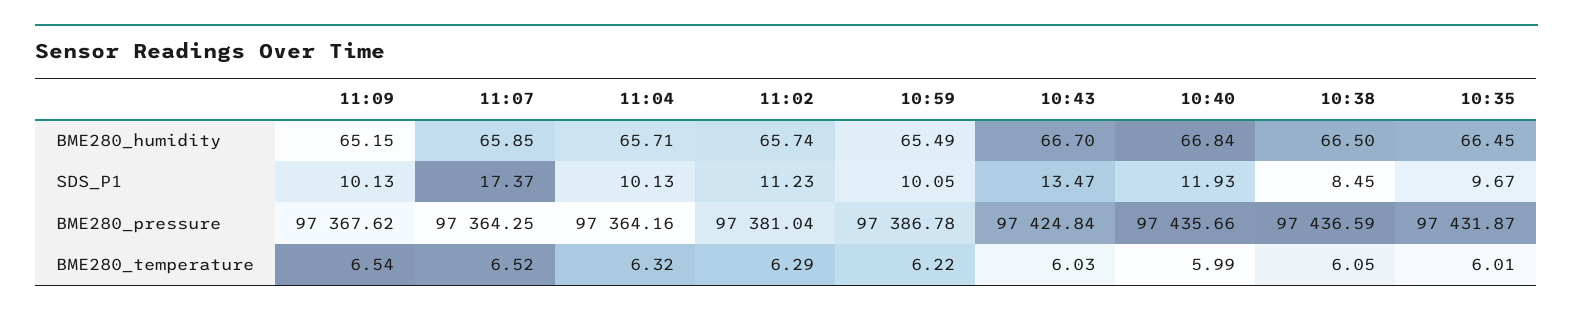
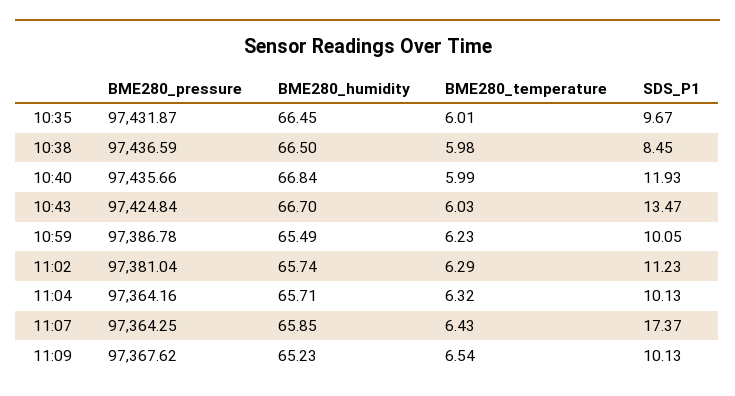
11:09, BME280_humidity: 65.15 -> 65.23
11:07, BME280_temperature: 6.52 -> 6.43
10:59, BME280_temperature: 6.22 -> 6.23
10:38, BME280_temperature: 6.05 -> 5.98

